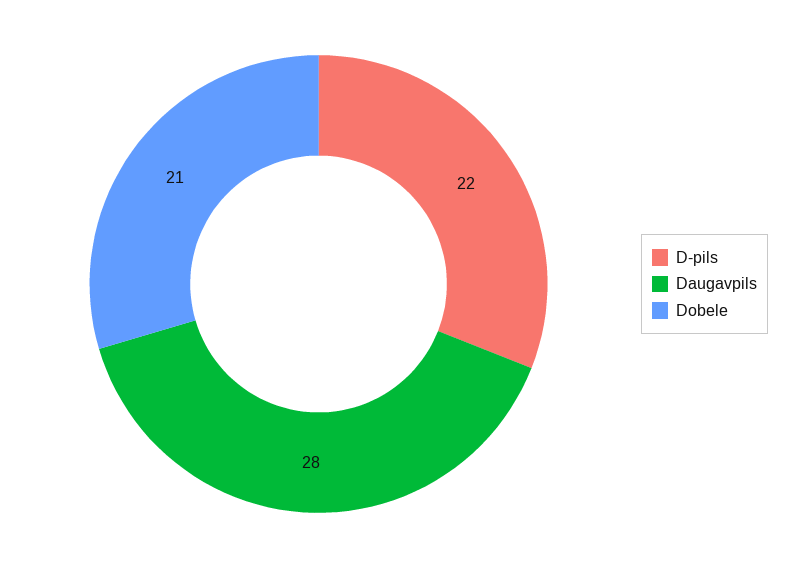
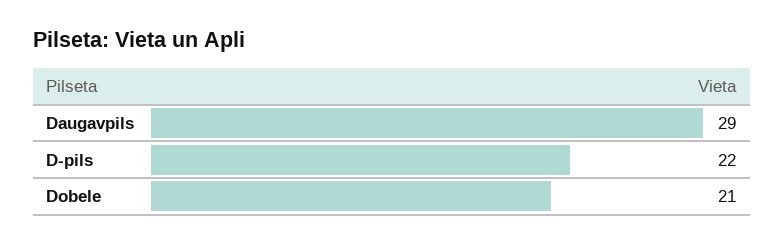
Daugavpils: 28 -> 29

